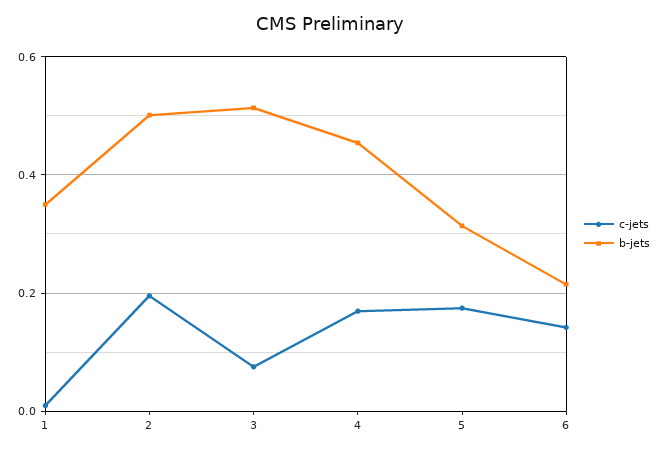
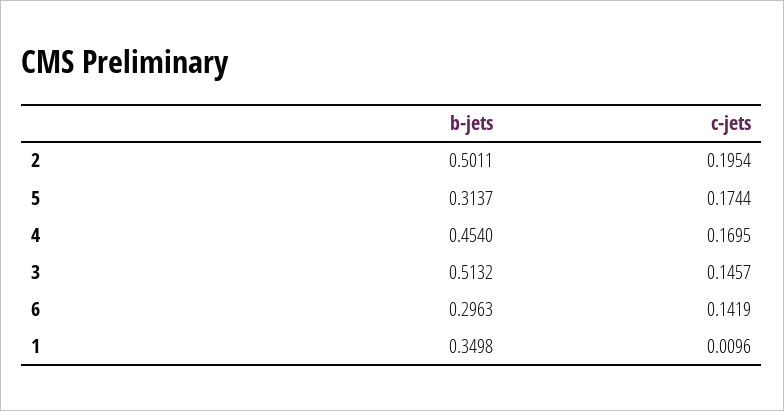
c-jets, 3: 0.08 -> 0.1457
b-jets, 6: 0.22 -> 0.2963

